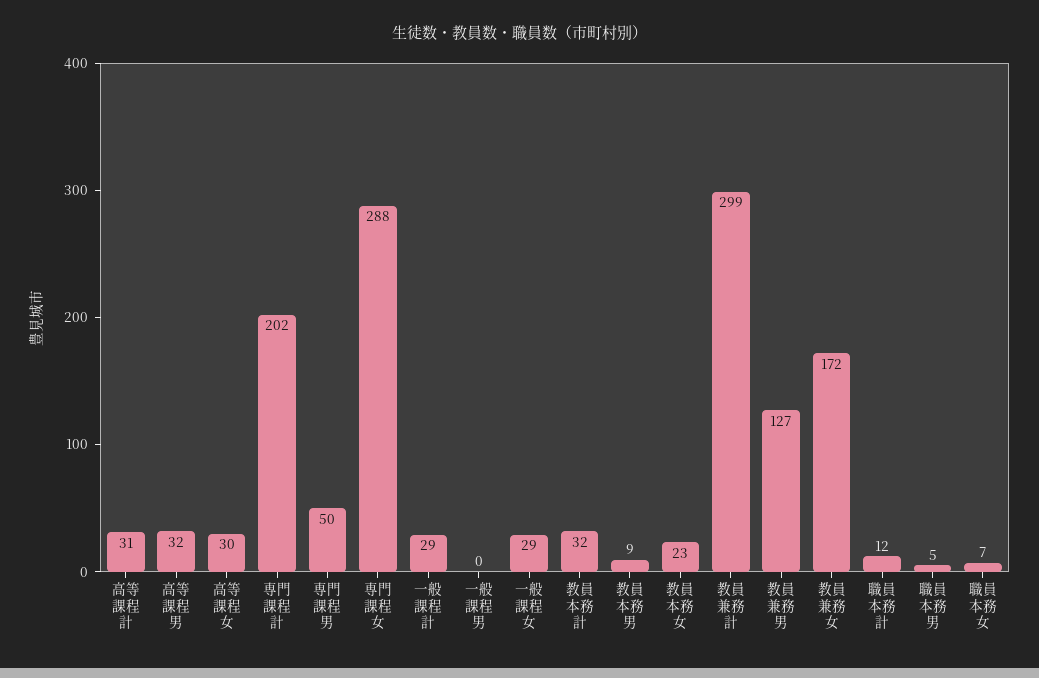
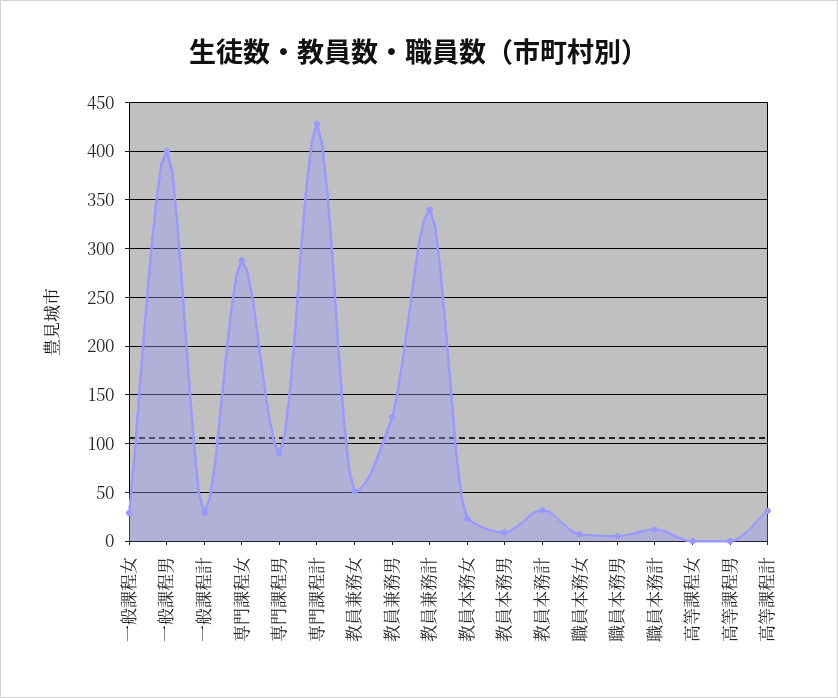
高等課程男: 32 -> 0
高等課程女: 30 -> 0
専門課程計: 202 -> 430
専門課程男: 50 -> 90
一般課程男: 0 -> 400
教員兼務計: 299 -> 340
教員兼務女: 172 -> 50

